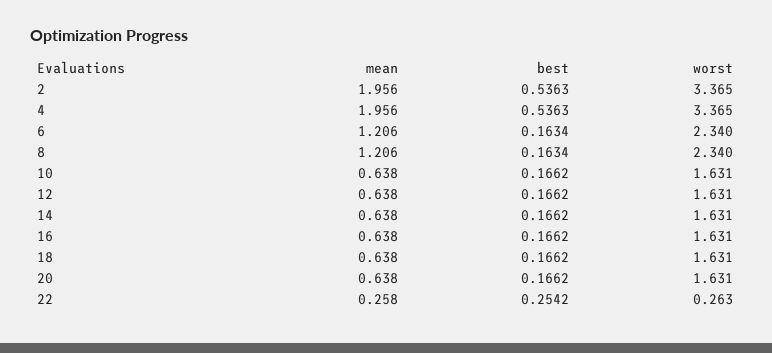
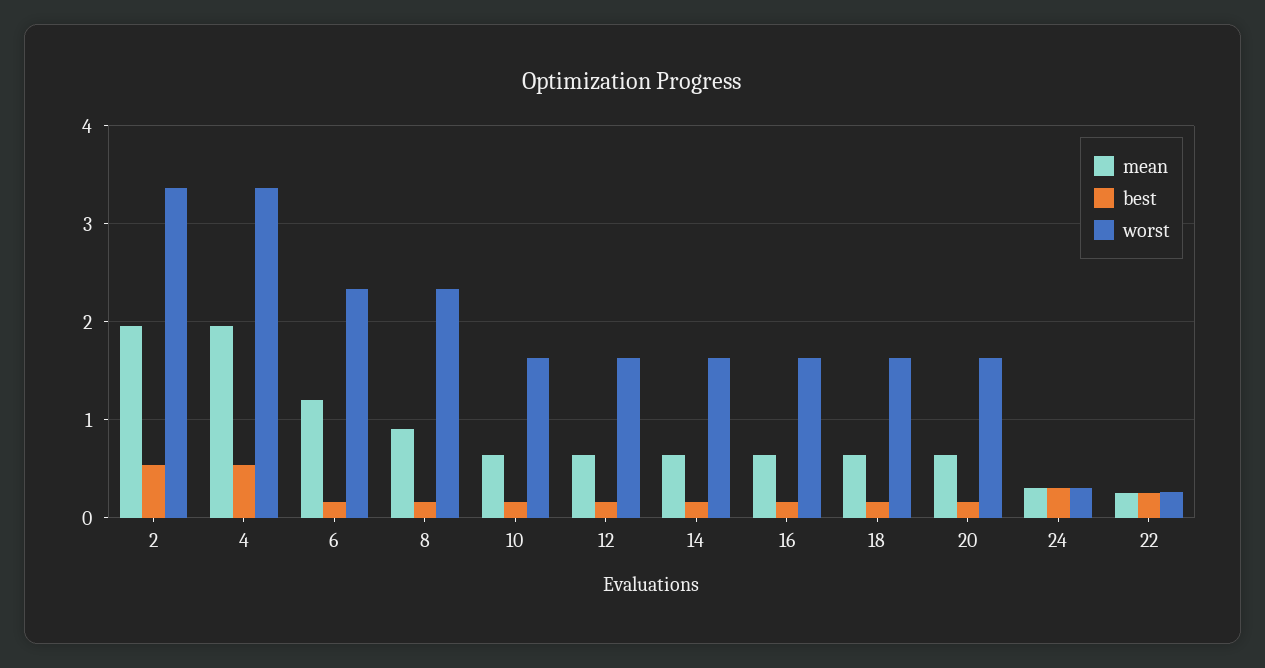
mean, 8: 1.206 -> 0.9
mean, 24: none -> 0.3
best, 24: none -> 0.3
worst, 24: none -> 0.3

